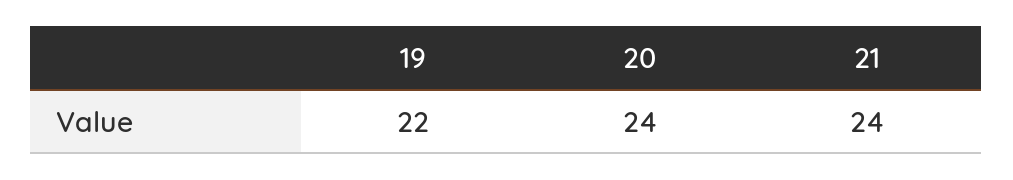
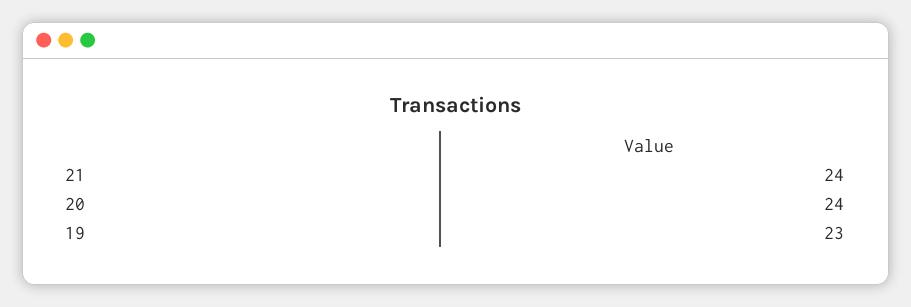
19: 22 -> 23

